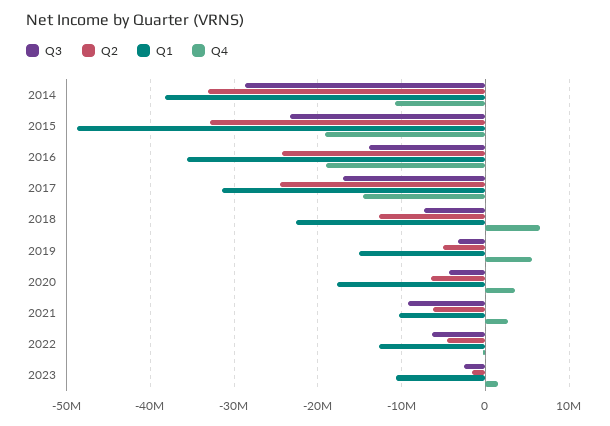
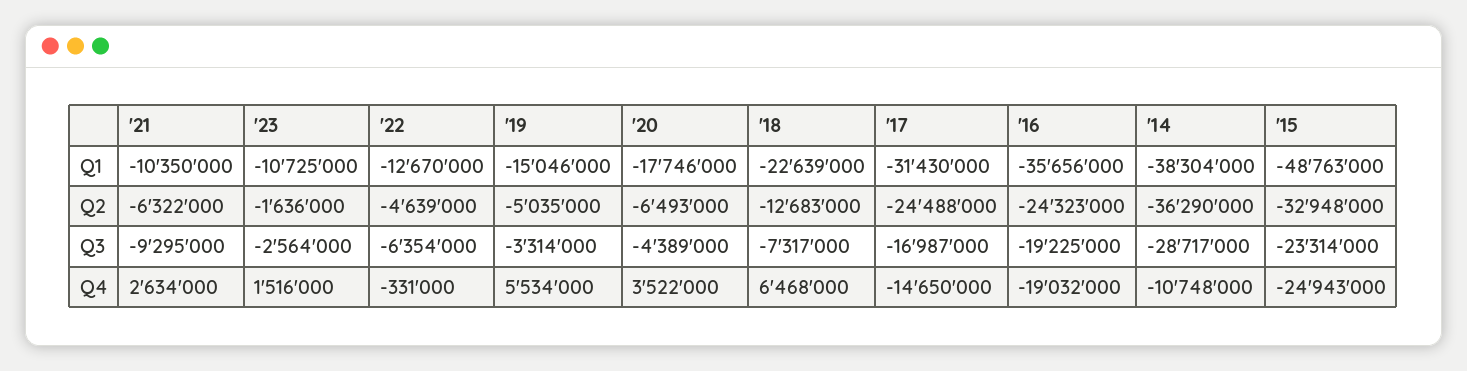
Q2, 2014: -33000000 -> -36290000
Q4, 2015: -19000000 -> -24943000
Q3, 2016: -14000000 -> -19225000

